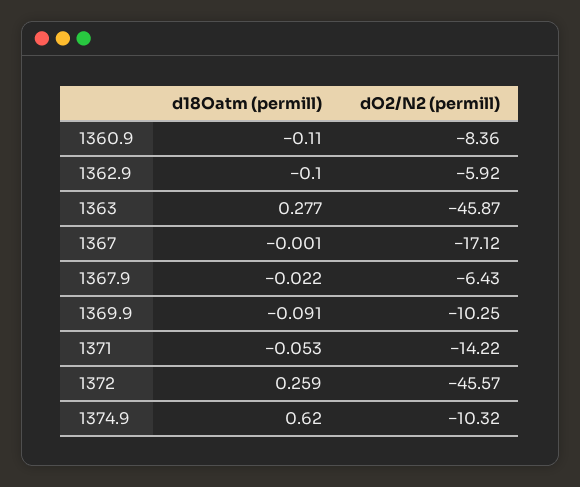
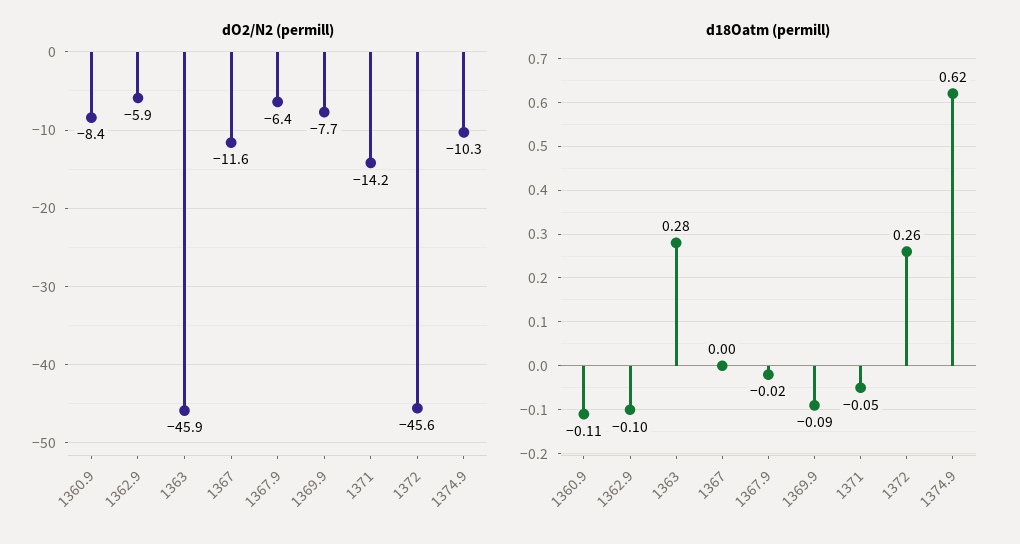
dO2/N2 (permill), 1367: -17.12 -> -11.6
dO2/N2 (permill), 1369.9: -10.25 -> -7.7

